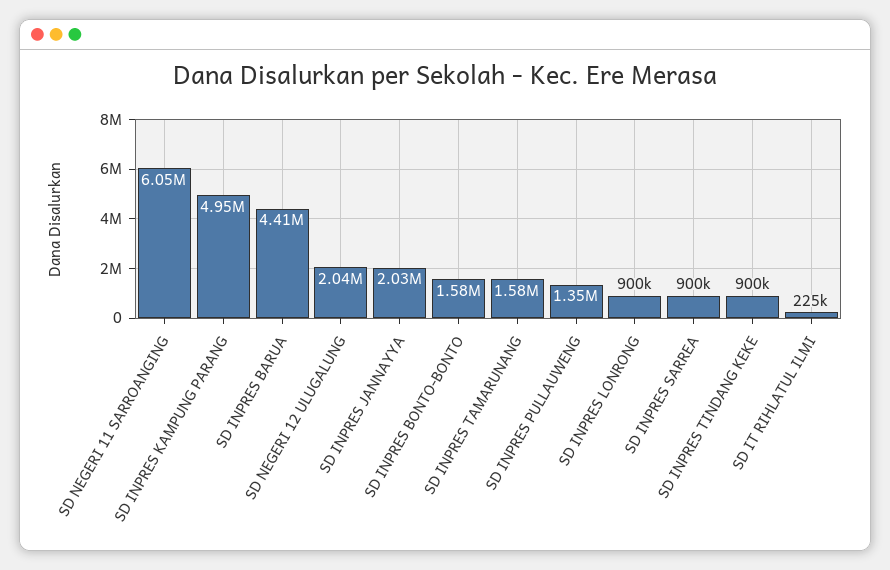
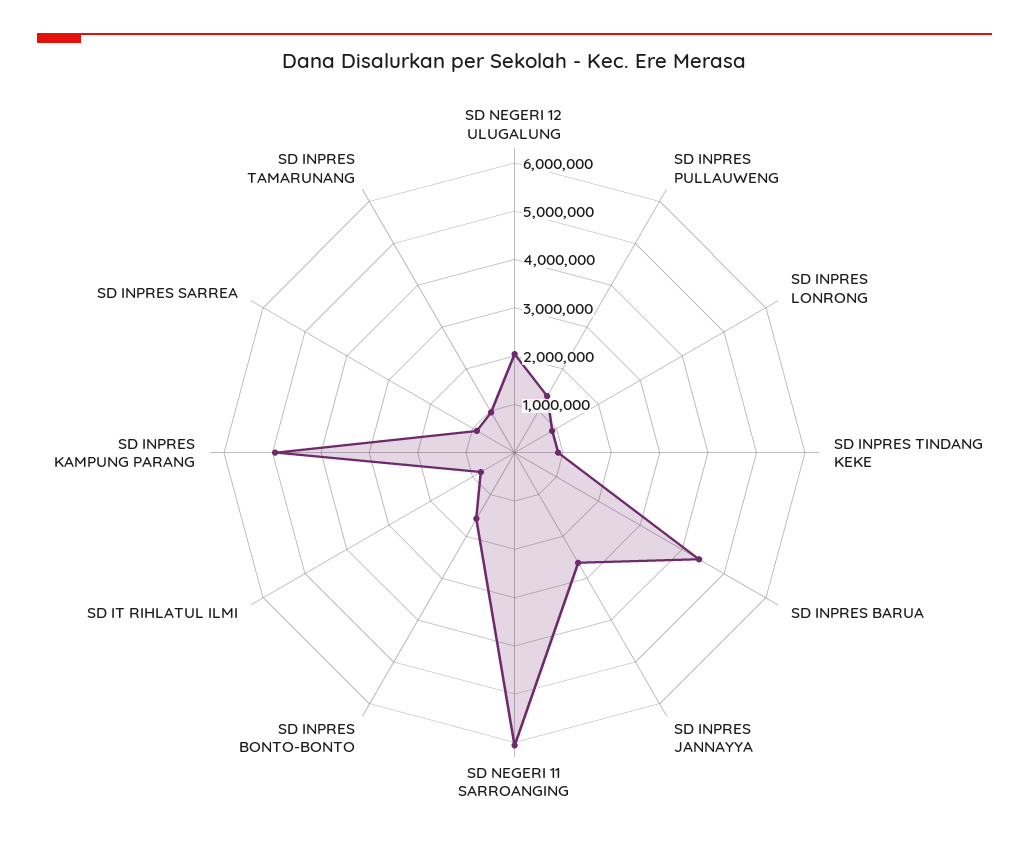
SD INPRES JANNAYYA: 2030000 -> 2600000
SD INPRES TAMARUNANG: 1580000 -> 1000000
SD IT RIHLATUL ILMI: 225000 -> 800000

